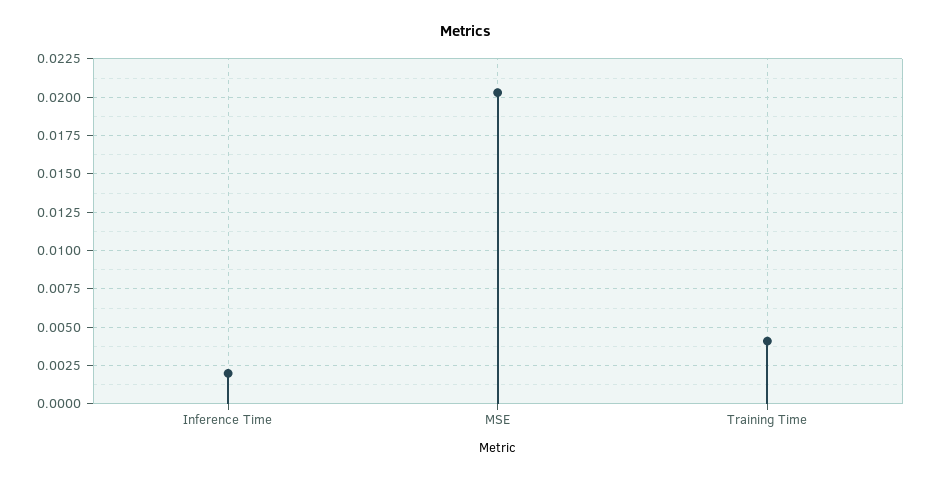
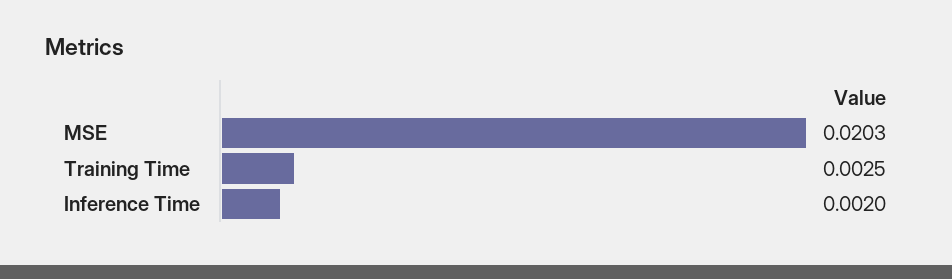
Training Time: 0.004 -> 0.0025

